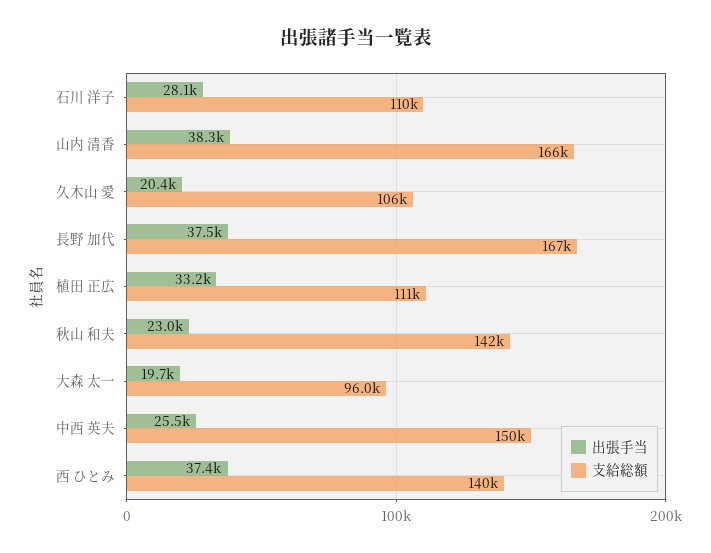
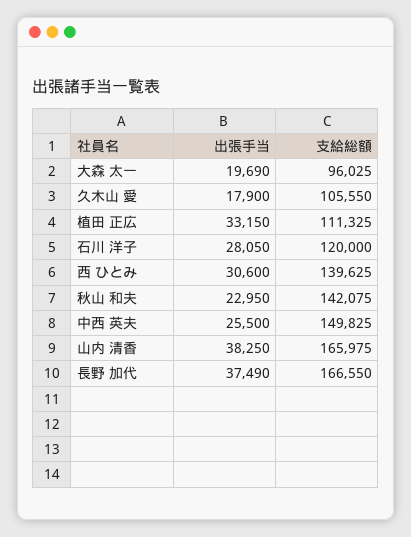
支給総額, 石川 洋子: 110000 -> 120000
出張手当, 久木山 愛: 20400 -> 17900
出張手当, 西 ひとみ: 37400 -> 30600

